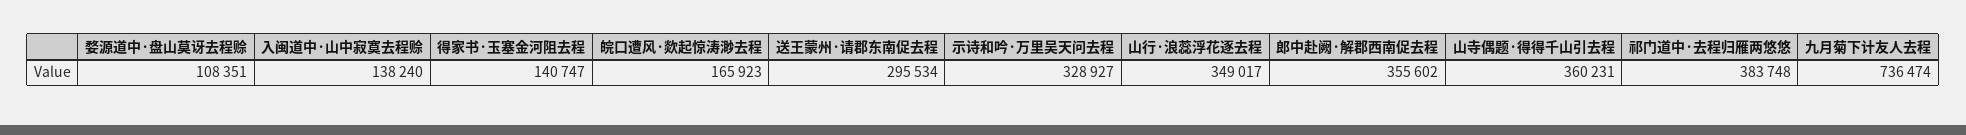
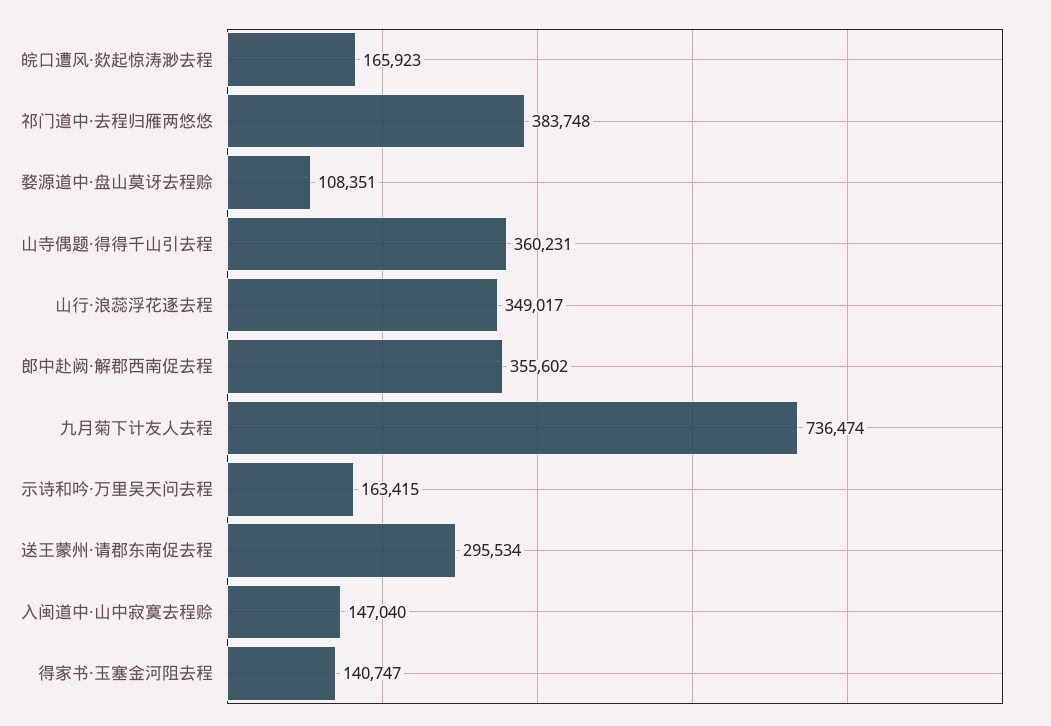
入闽道中·山中寂寞去程赊: 138240 -> 147040
示诗和吟·万里吴天问去程: 328927 -> 163415

